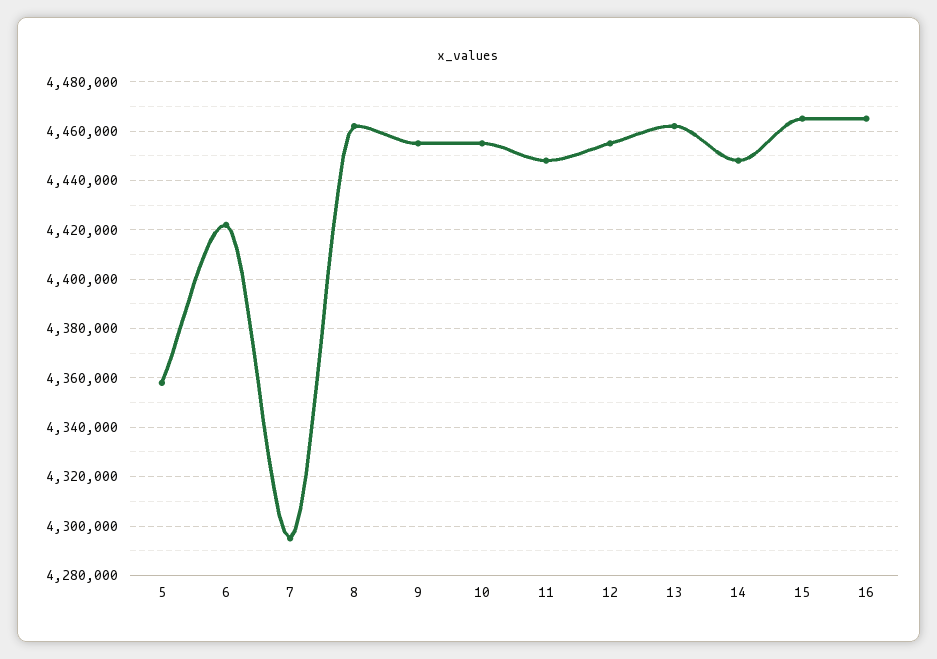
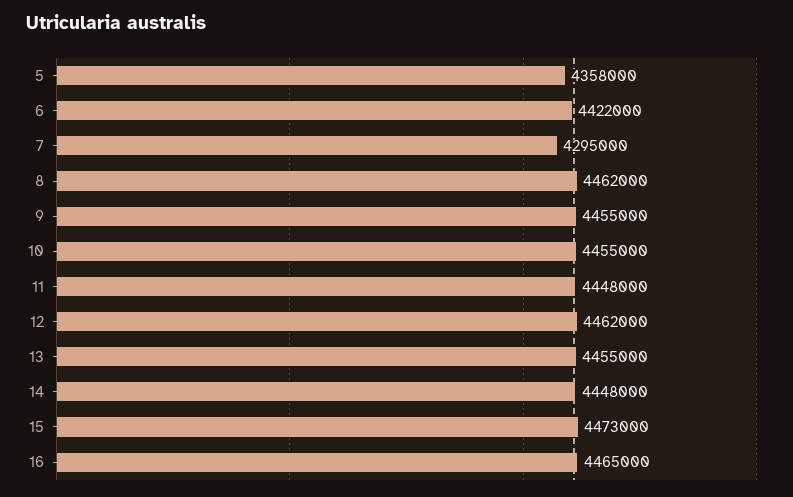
12: 4455000 -> 4462000
13: 4462500 -> 4455000
15: 4465000 -> 4473000

